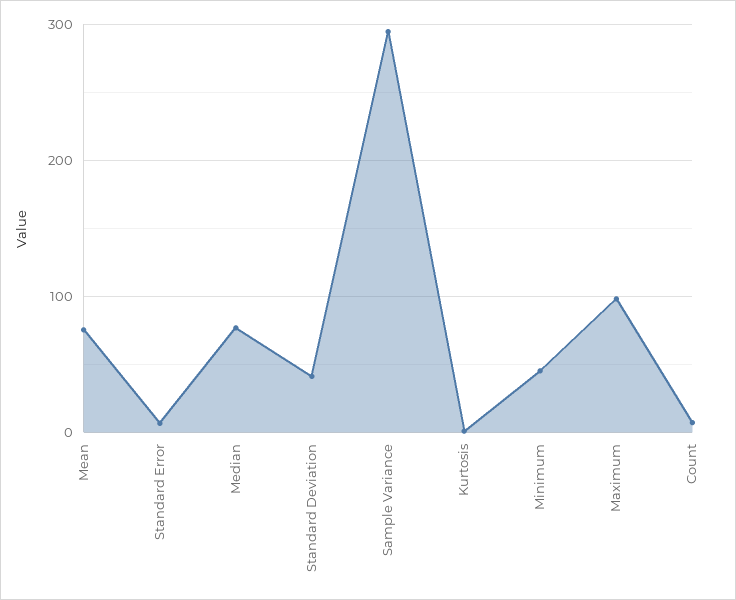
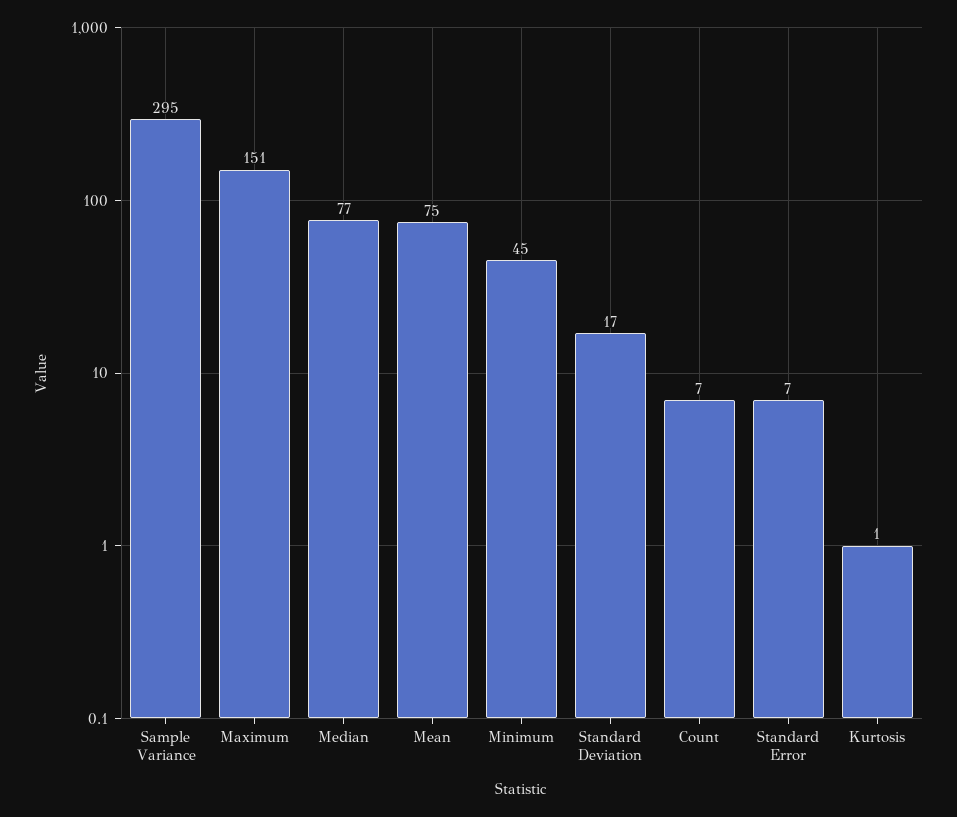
Standard Deviation: 40 -> 17
Maximum: 100 -> 151

